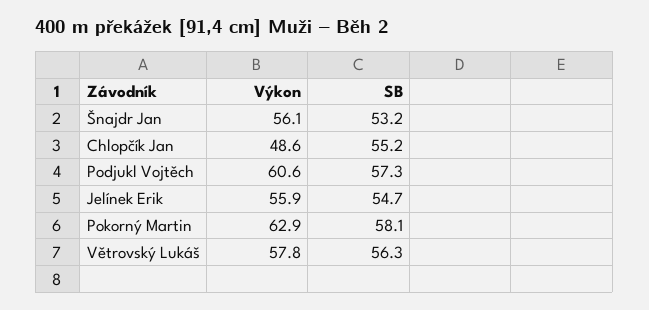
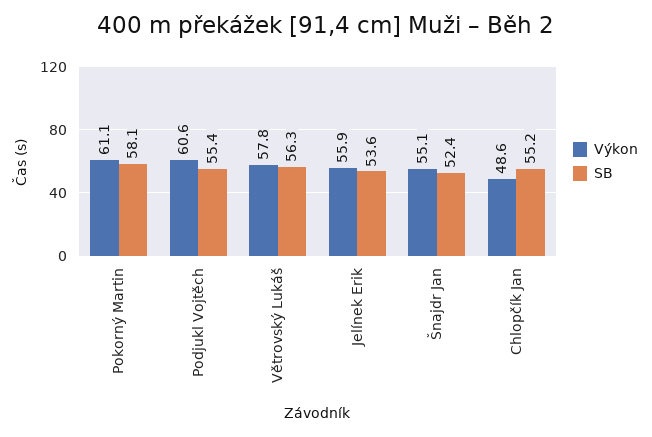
Výkon, Šnajdr Jan: 56.1 -> 55.1
SB, Šnajdr Jan: 53.2 -> 52.4
SB, Podjukl Vojtěch: 57.3 -> 55.4
SB, Jelínek Erik: 54.7 -> 53.6
Výkon, Pokorný Martin: 62.9 -> 61.1

